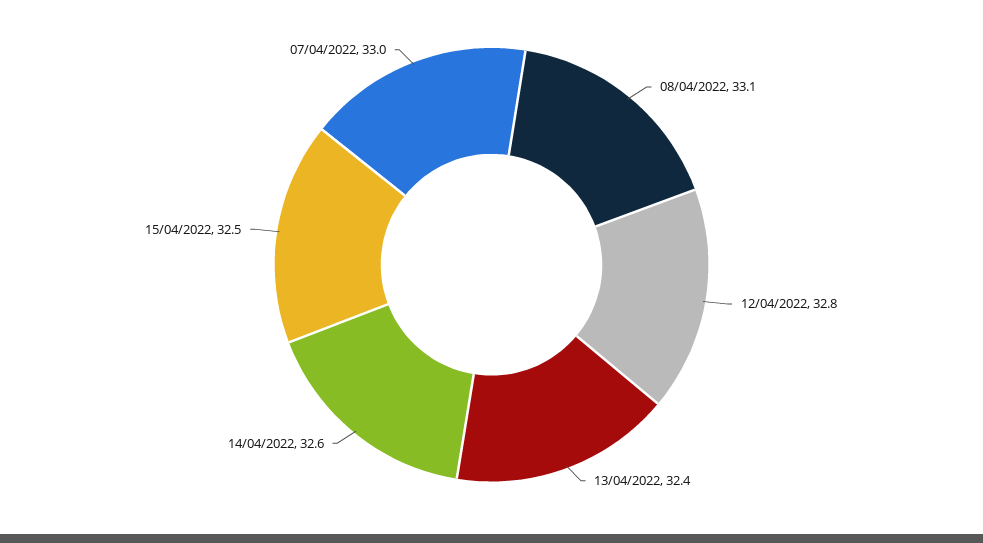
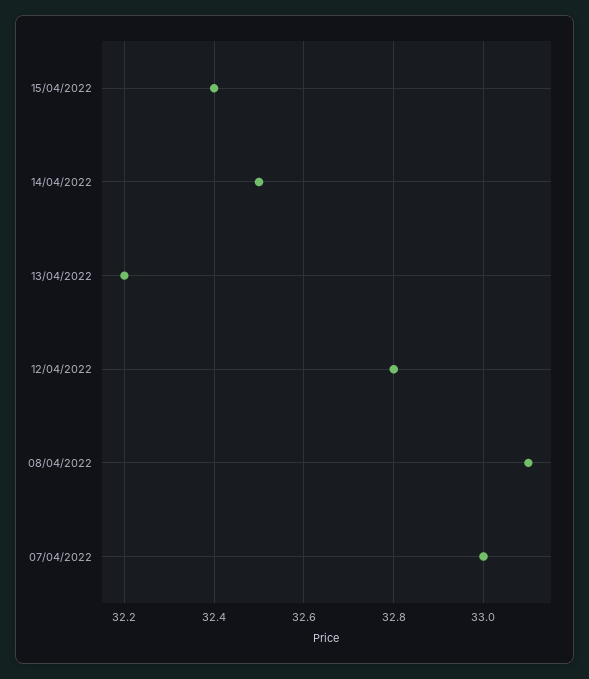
13/04/2022: 32.4 -> 32.2
14/04/2022: 32.6 -> 32.5
15/04/2022: 32.5 -> 32.4

